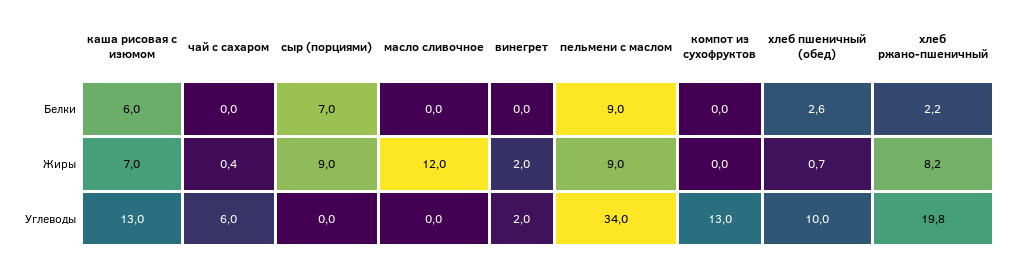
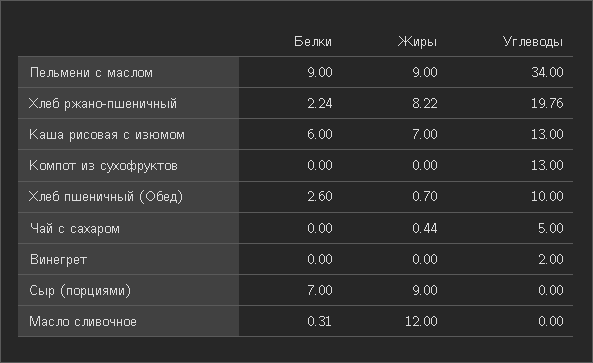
масло сливочное, Белки: 0 -> 0.31
винегрет, Жиры: 2 -> 0
чай с сахаром, Углеводы: 6 -> 5

